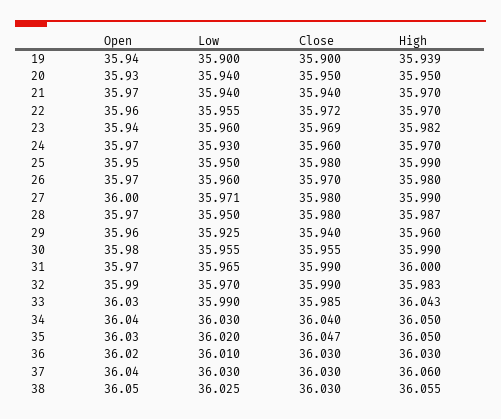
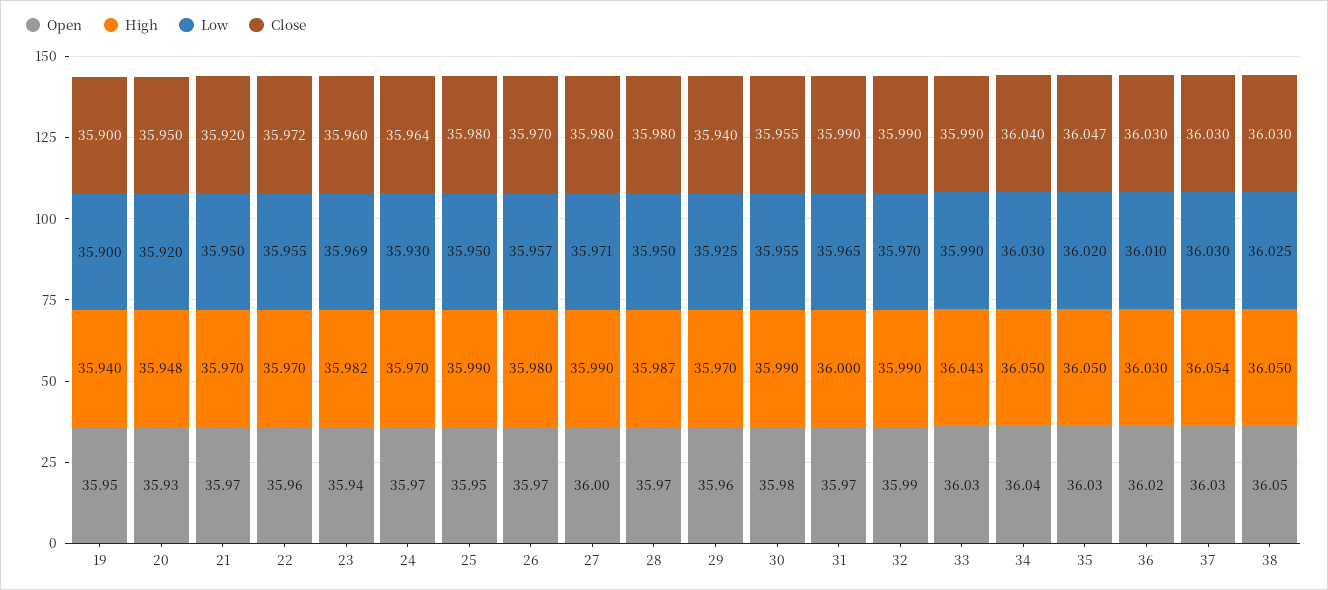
Open, 19: 35.94 -> 35.95
High, 19: 35.939 -> 35.94
Low, 20: 35.94 -> 35.92
High, 20: 35.95 -> 35.948
Low, 21: 35.94 -> 35.95
Close, 21: 35.94 -> 35.92
Low, 23: 35.96 -> 35.969
Close, 23: 35.969 -> 35.96
Close, 24: 35.96 -> 35.964
Low, 26: 35.96 -> 35.957
High, 29: 35.96 -> 35.97
High, 32: 35.983 -> 35.99
Close, 33: 35.985 -> 35.99
Open, 37: 36.04 -> 36.03
High, 37: 36.06 -> 36.054
High, 38: 36.055 -> 36.05

